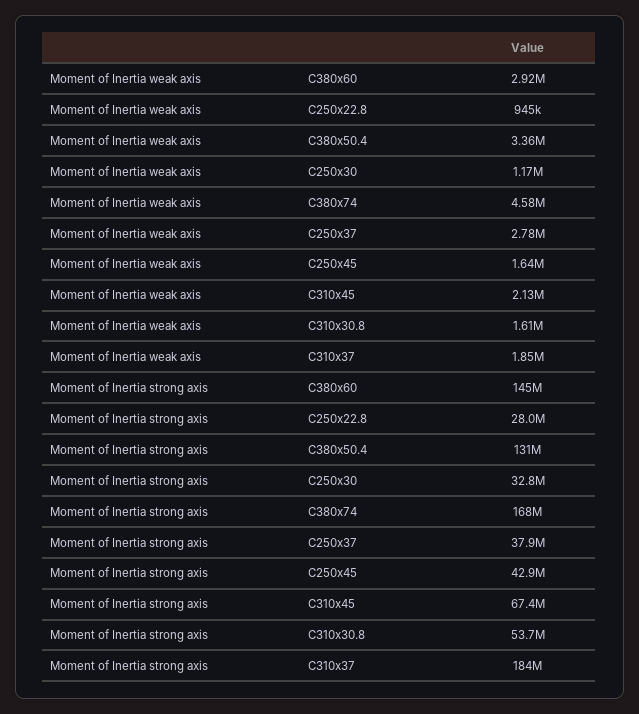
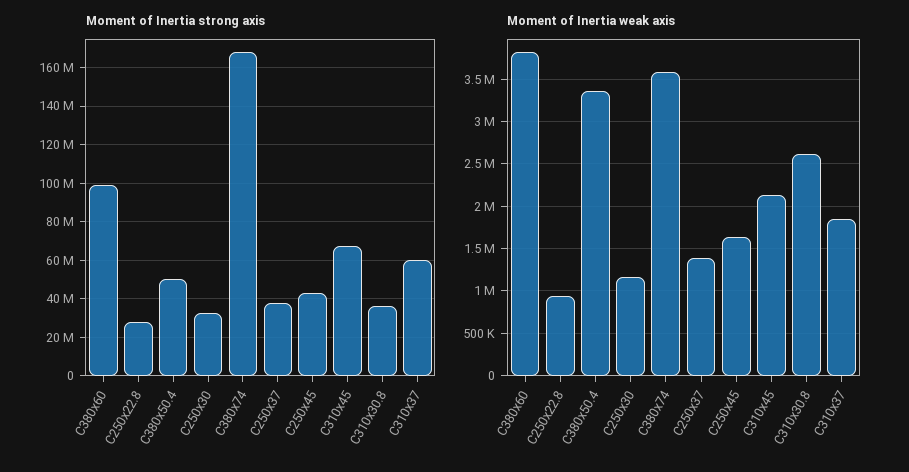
Moment of Inertia weak axis, C380x60: 2920000 -> 3800000
Moment of Inertia weak axis, C380x74: 4580000 -> 3600000
Moment of Inertia weak axis, C250x37: 2780000 -> 1400000
Moment of Inertia weak axis, C310x30.8: 1610000 -> 2600000
Moment of Inertia strong axis, C380x60: 145000000 -> 100000000
Moment of Inertia strong axis, C380x50.4: 131000000 -> 50000000
Moment of Inertia strong axis, C310x30.8: 53700000 -> 35000000
Moment of Inertia strong axis, C310x37: 184000000 -> 60000000

